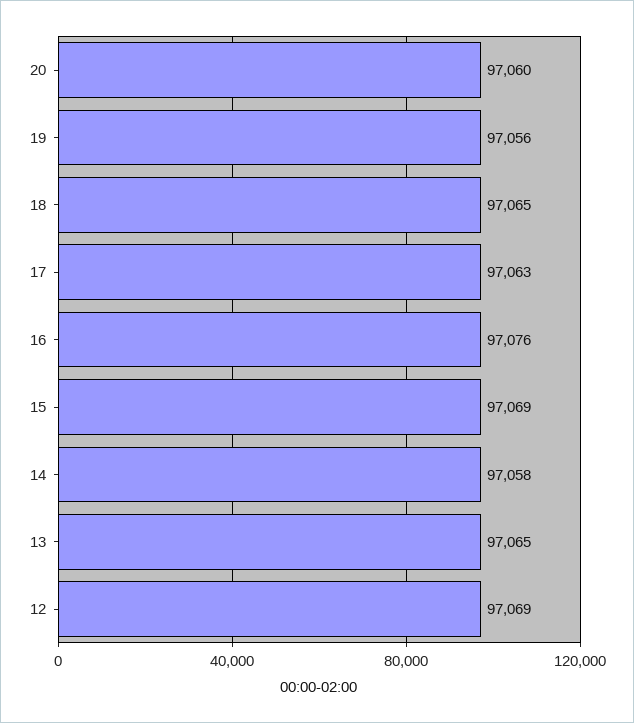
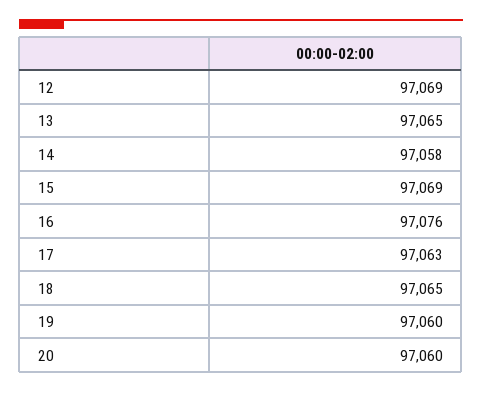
19: 97056 -> 97060

